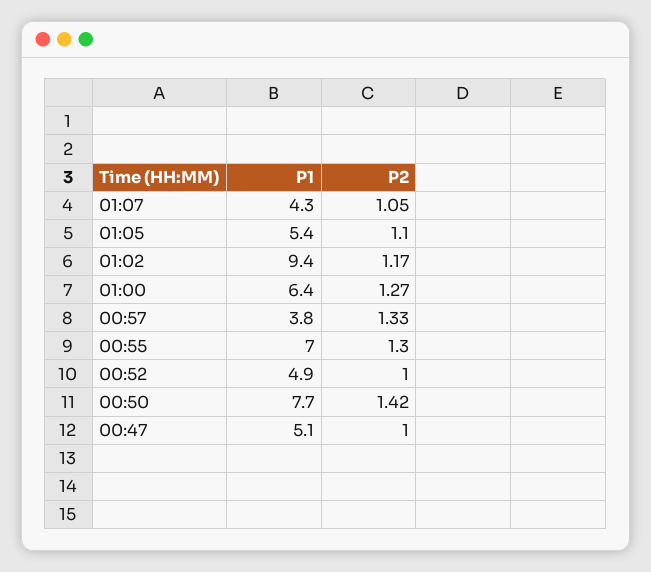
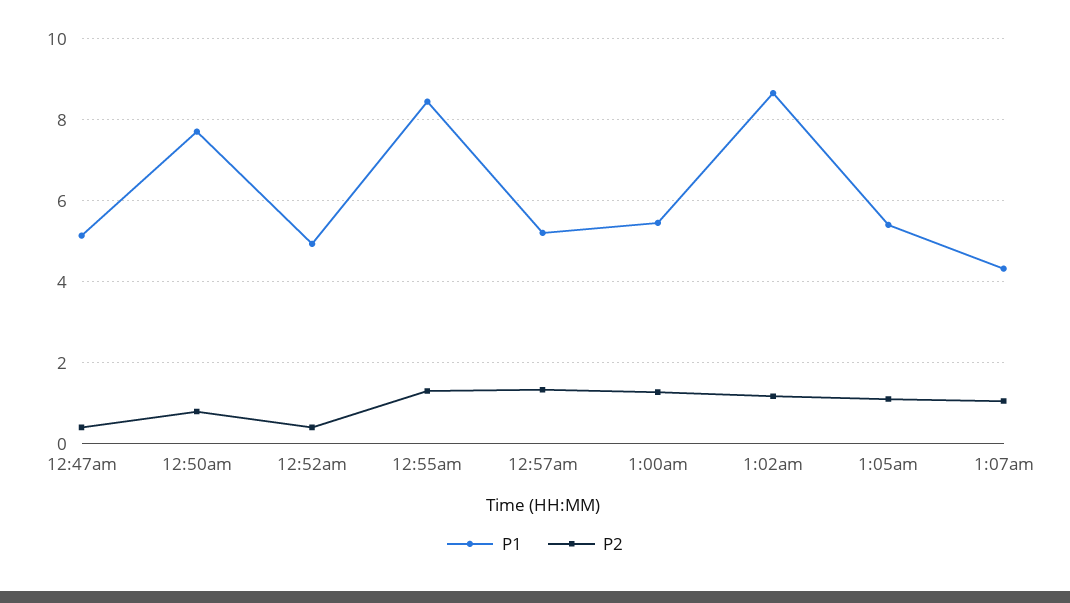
P1, 01:02: 9.4 -> 8.6
P1, 01:00: 6.4 -> 5.4
P1, 00:57: 3.8 -> 5.2
P1, 00:55: 7 -> 8.4
P2, 00:52: 1 -> 0.4
P2, 00:50: 1.42 -> 0.8
P2, 00:47: 1 -> 0.4

